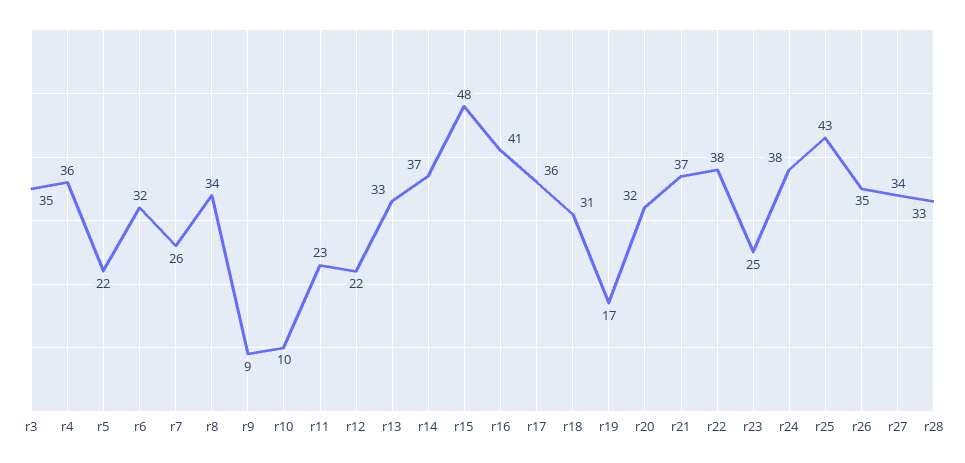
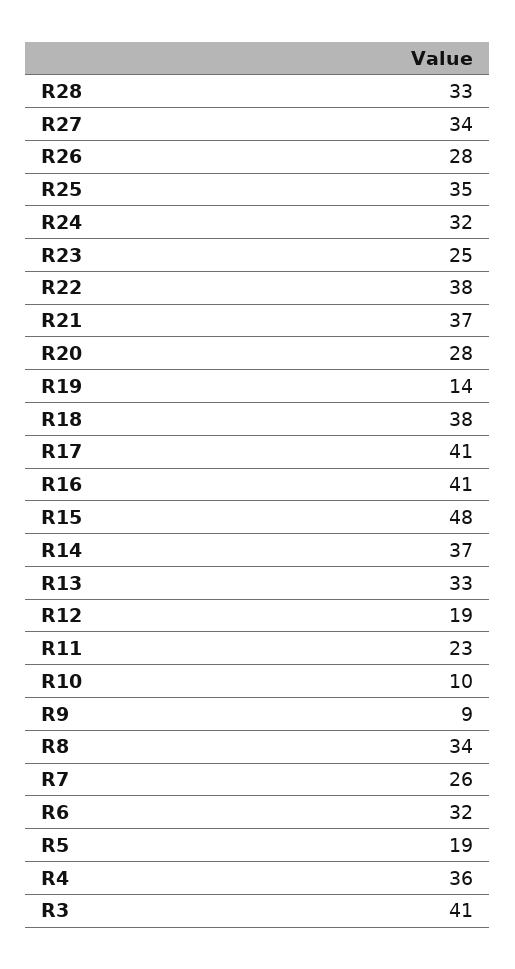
r3: 35 -> 41
r5: 22 -> 19
r12: 22 -> 19
r17: 36 -> 41
r18: 31 -> 38
r19: 17 -> 14
r20: 32 -> 28
r24: 38 -> 32
r25: 43 -> 35
r26: 35 -> 28

